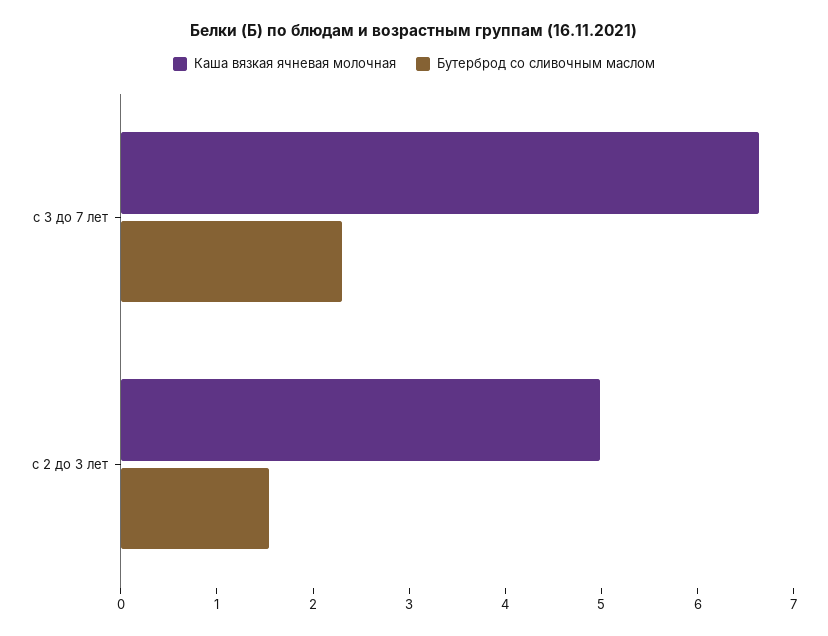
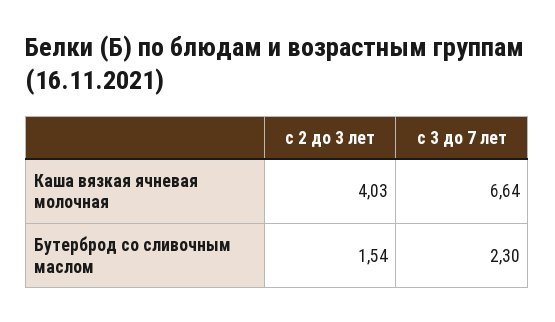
Каша вязкая ячневая молочная, с 2 до 3 лет: 5 -> 4.03

